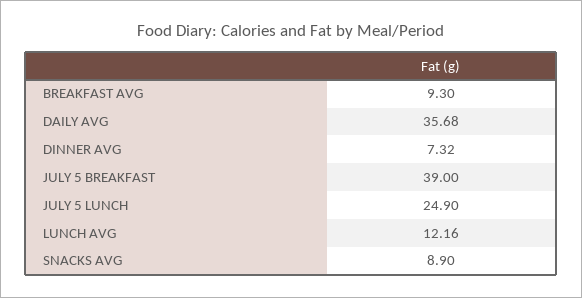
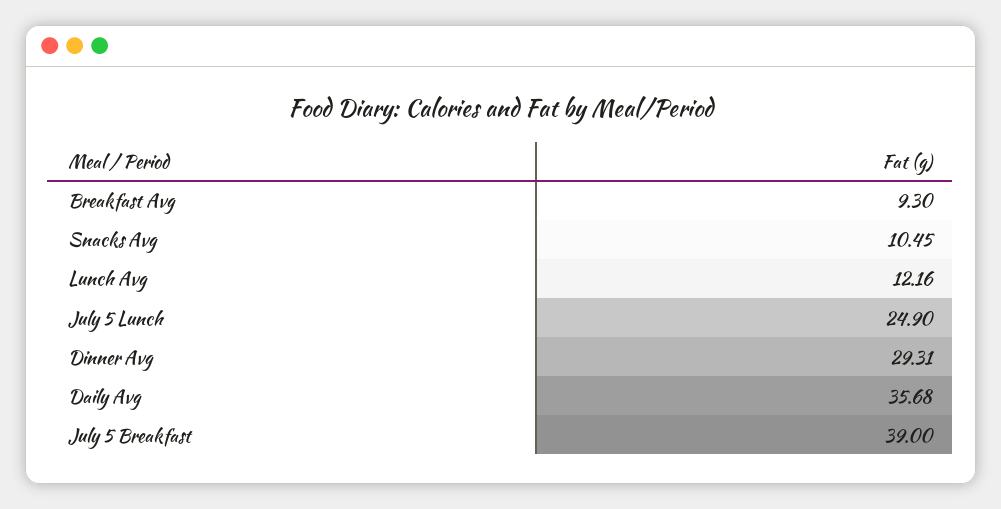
DINNER AVG: 7.32 -> 29.31
SNACKS AVG: 8.9 -> 10.45

